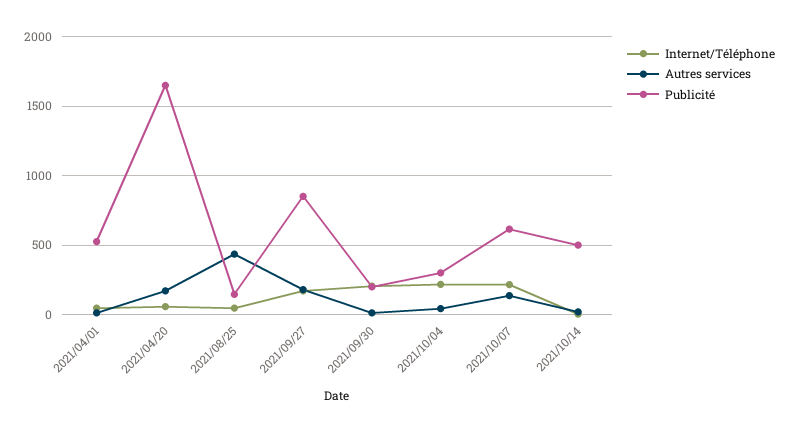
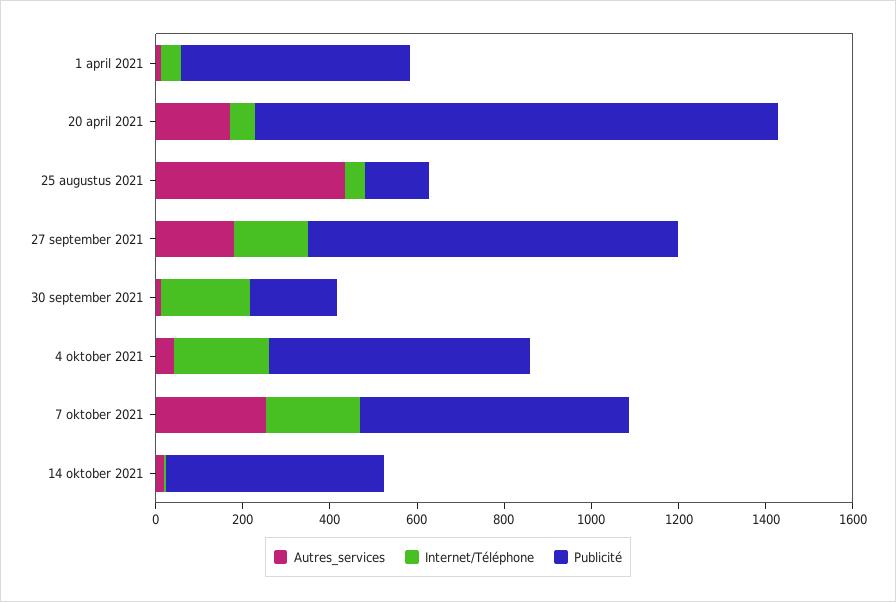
Publicité, 2021/04/20: 1650 -> 1200
Publicité, 2021/10/04: 300 -> 600
Autres services, 2021/10/07: 150 -> 250

